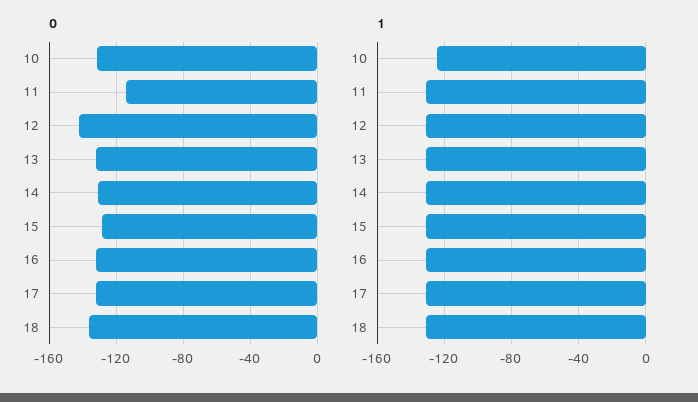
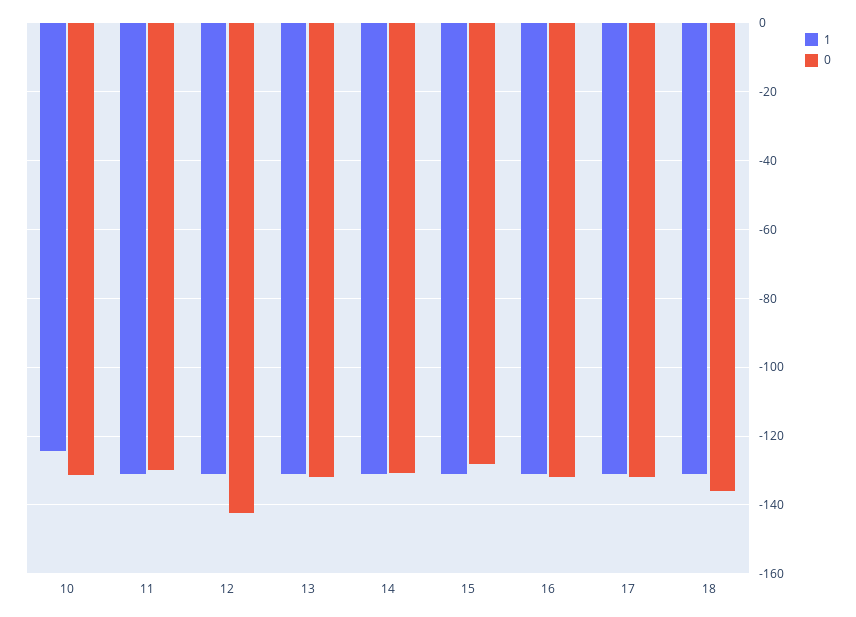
0, 11: -115 -> -130

